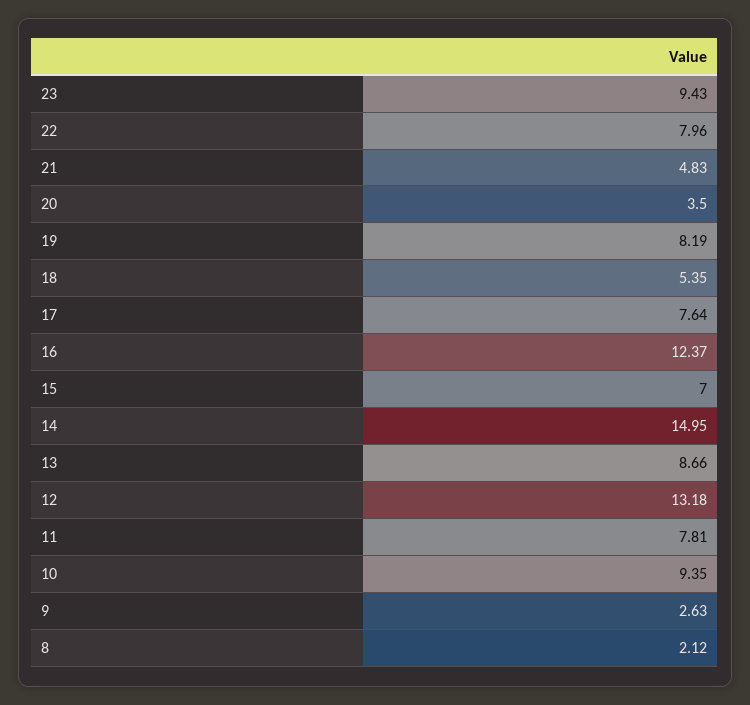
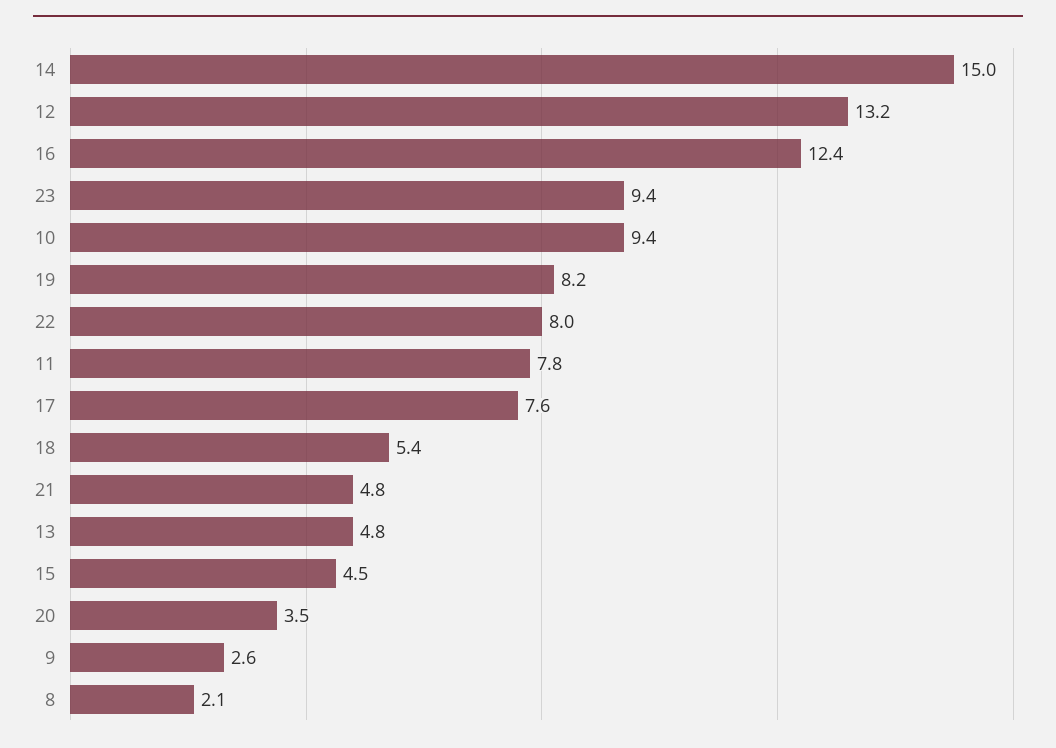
15: 7 -> 4.5
13: 8.66 -> 4.8

